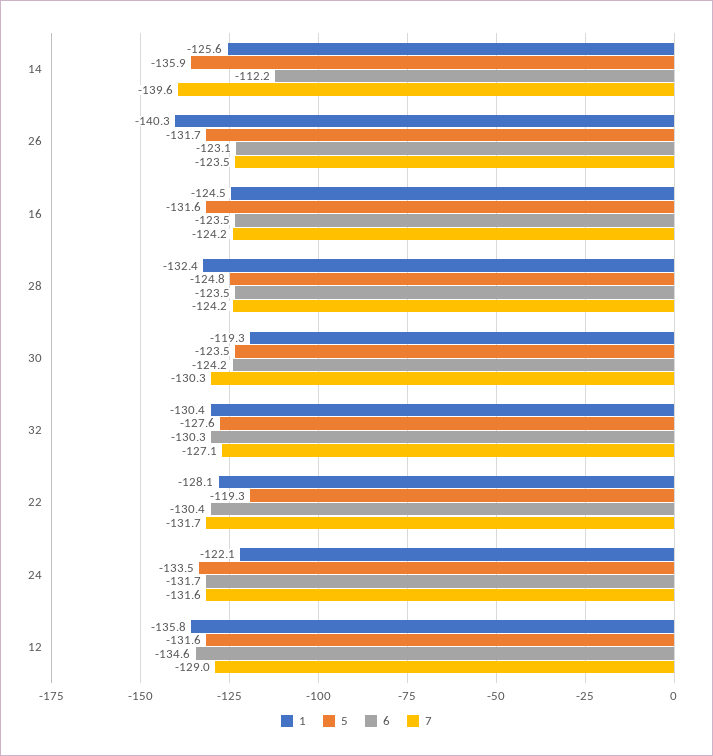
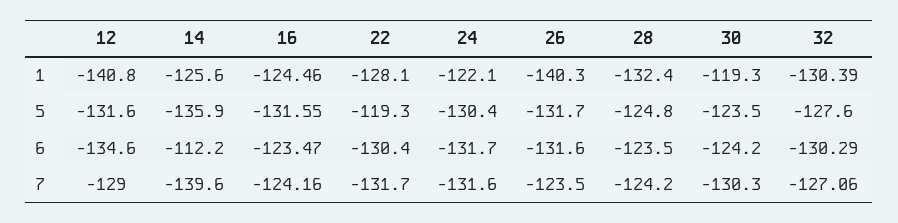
6, 26: -123.1 -> -131.6
5, 24: -133.5 -> -130.4
1, 12: -135.8 -> -140.8

